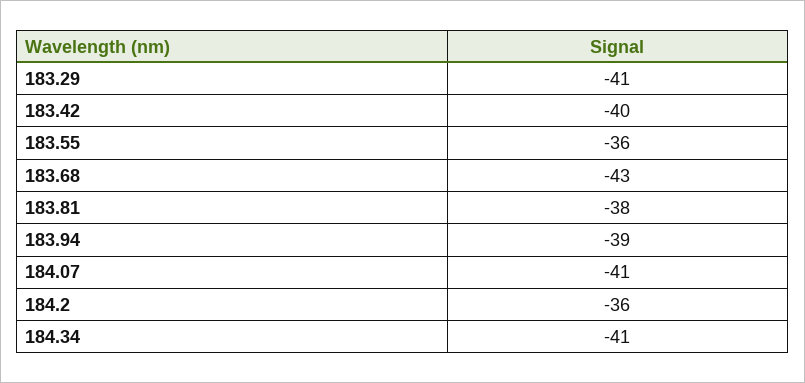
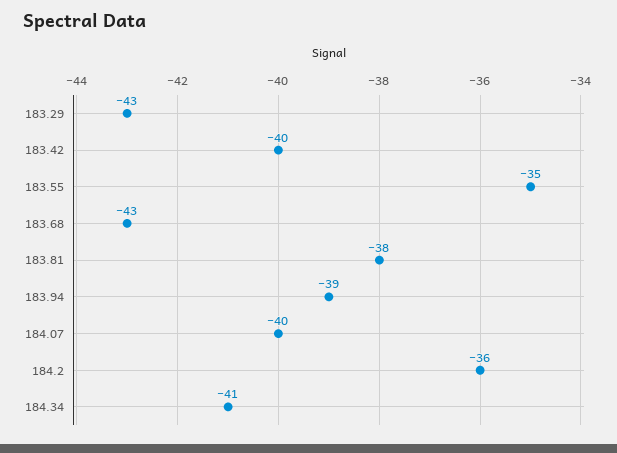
183.29: -41 -> -43
183.55: -36 -> -35
184.07: -41 -> -40

